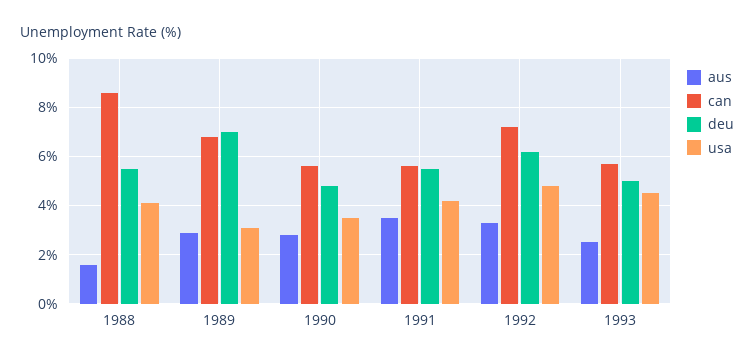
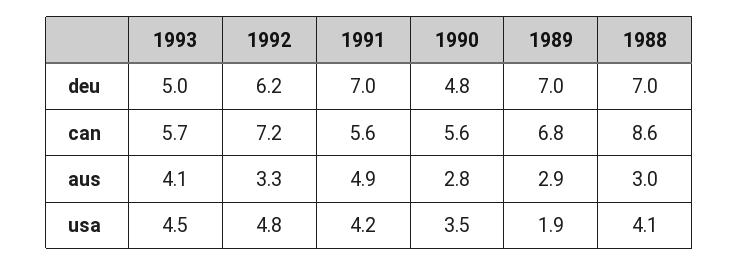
aus, 1988: 1.5 -> 3
deu, 1988: 5.5 -> 7
usa, 1989: 3 -> 1.9
aus, 1991: 3.5 -> 4.9
deu, 1991: 5.5 -> 7
aus, 1993: 2.5 -> 4.1

